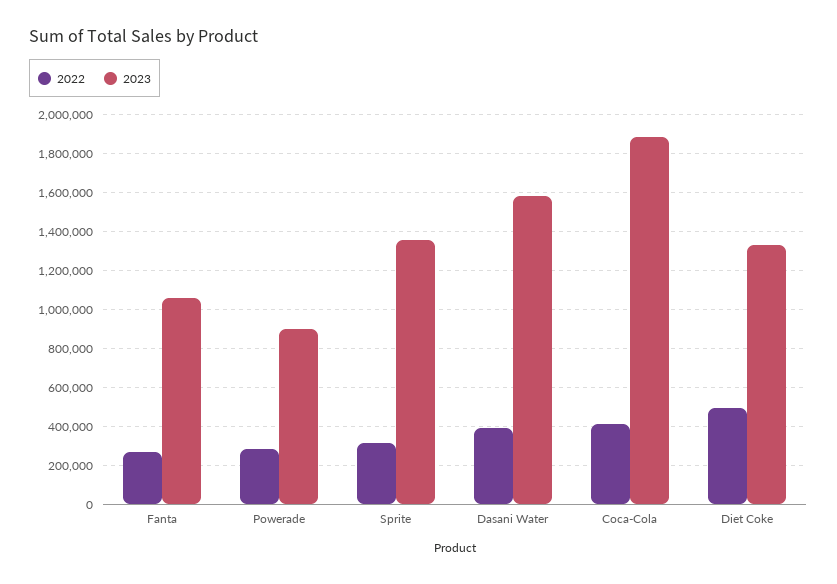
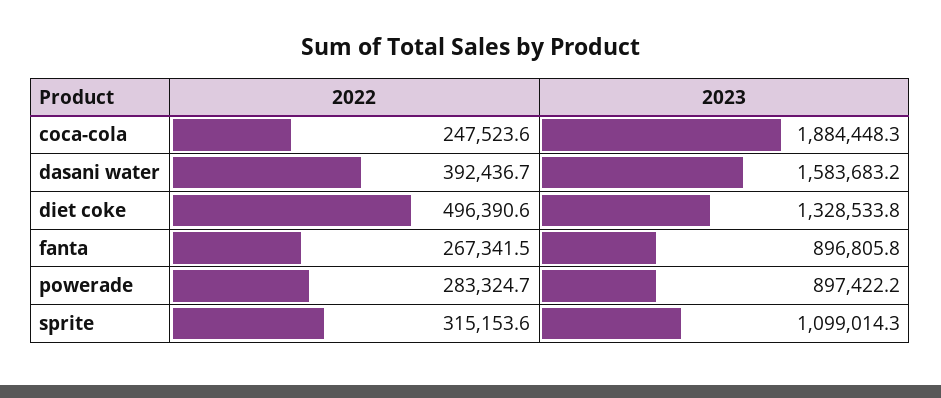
2023, Fanta: 1050000 -> 896805.8
2023, Sprite: 1350000 -> 1099014.3
2022, Coca-Cola: 400000 -> 247523.6

